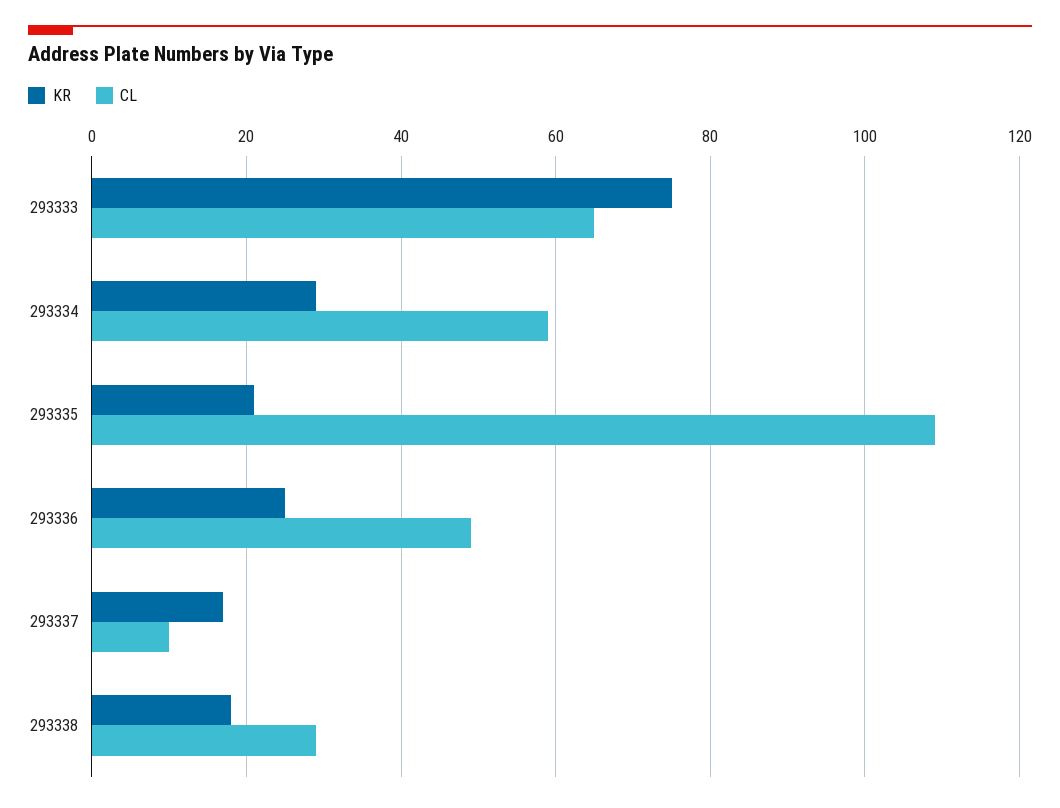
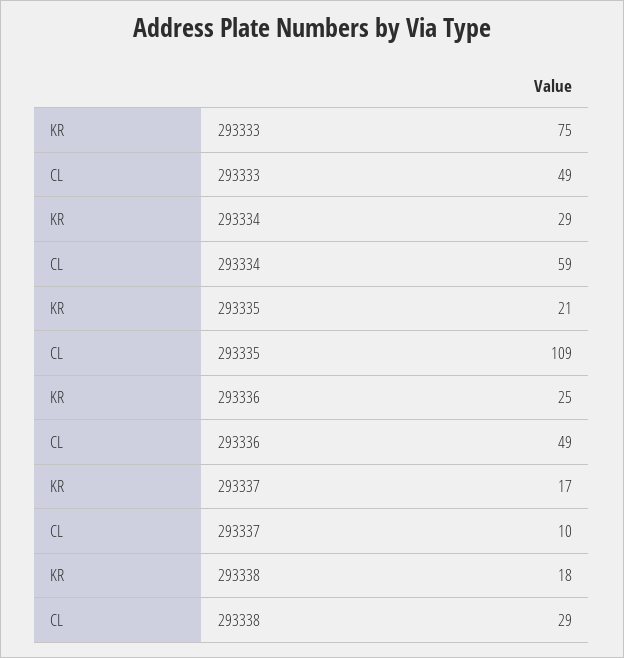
CL, 293333: 65 -> 49

